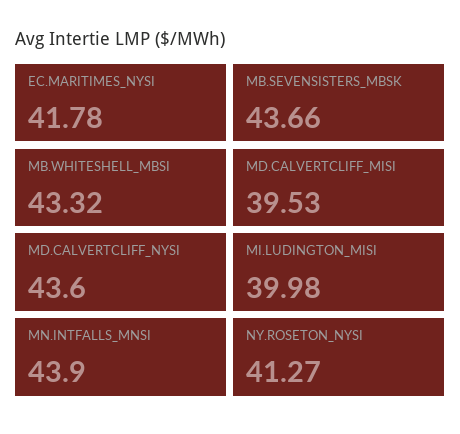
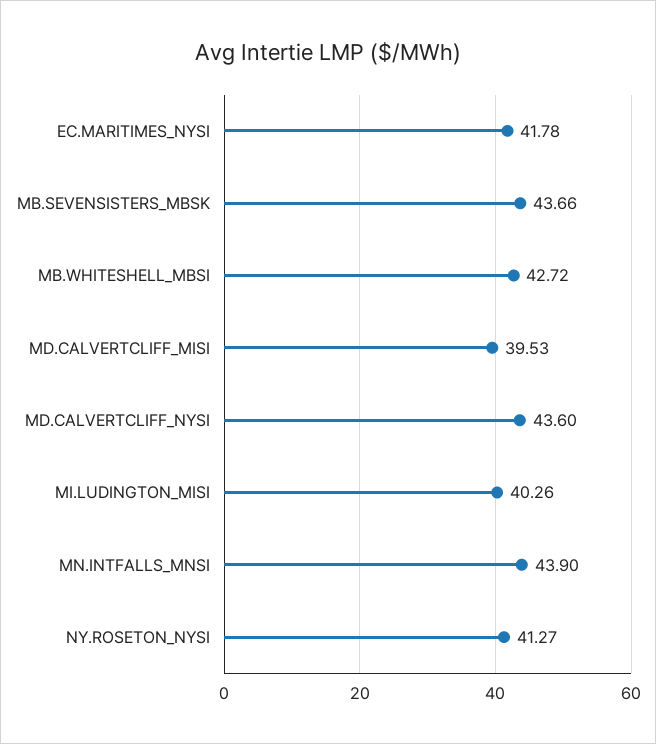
MB.WHITESHELL_MBSI: 43.32 -> 42.72
MI.LUDINGTON_MISI: 39.98 -> 40.26

